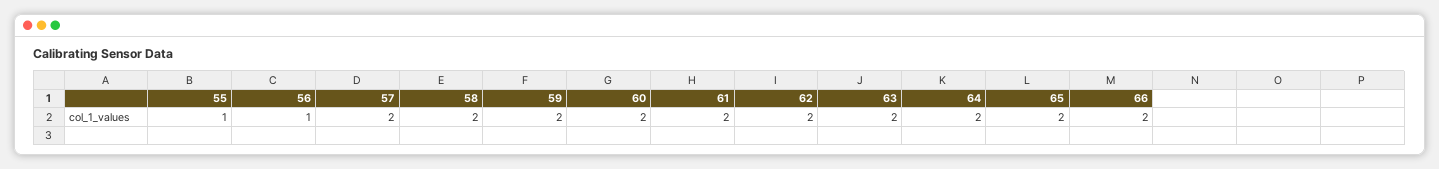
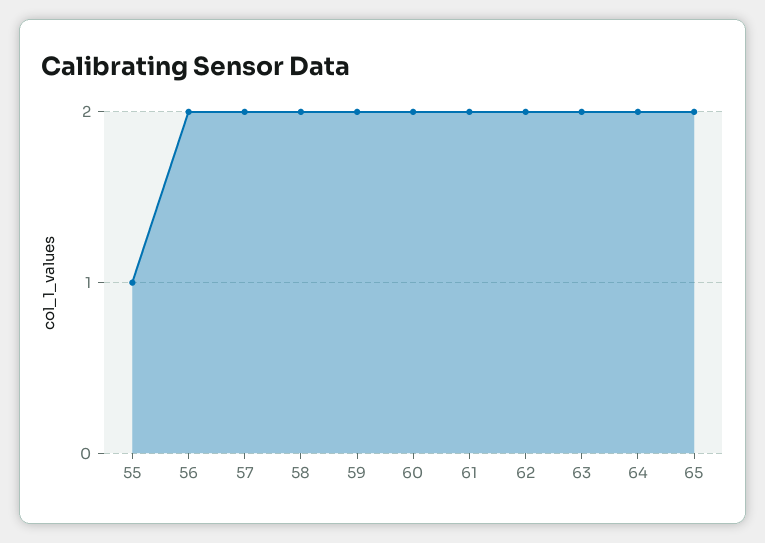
56: 1 -> 2
66: 2 -> none

